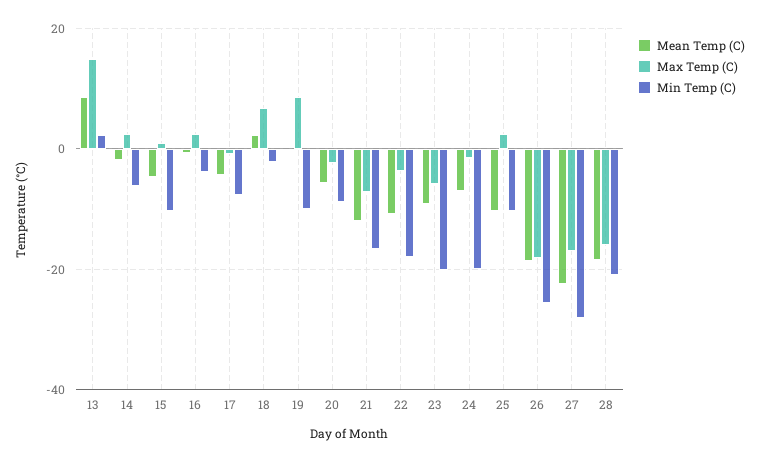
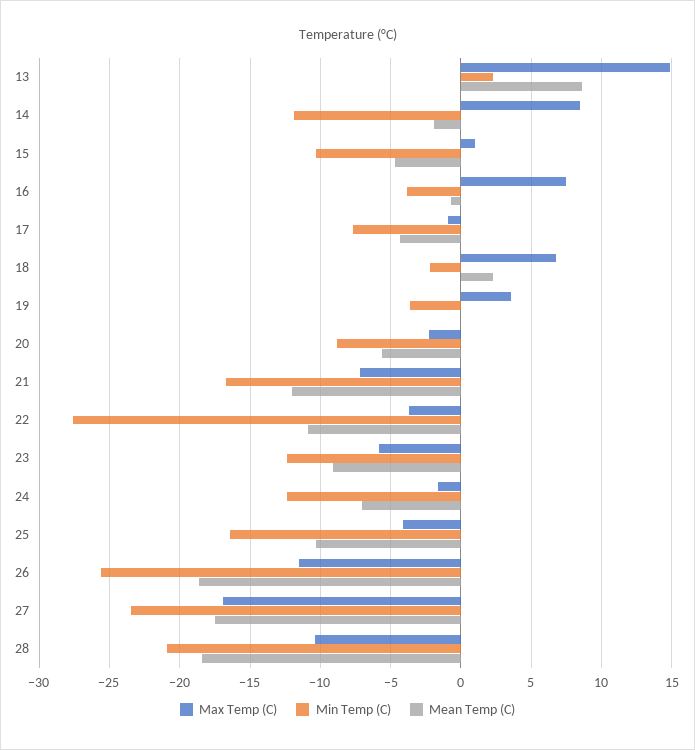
Max Temp (C), 14: 2 -> 8.5
Min Temp (C), 14: -6 -> -12
Max Temp (C), 16: 2 -> 7.5
Max Temp (C), 19: 8 -> 3.5
Min Temp (C), 19: -10 -> -3.5
Min Temp (C), 22: -18 -> -27.5
Min Temp (C), 23: -20 -> -12.5
Min Temp (C), 24: -20 -> -12.5
Max Temp (C), 25: 2 -> -4
Min Temp (C), 25: -10 -> -16.5
Max Temp (C), 26: -18 -> -11.5
Mean Temp (C), 27: -22 -> -17.5
Min Temp (C), 27: -28 -> -23.5
Max Temp (C), 28: -16 -> -10.5

